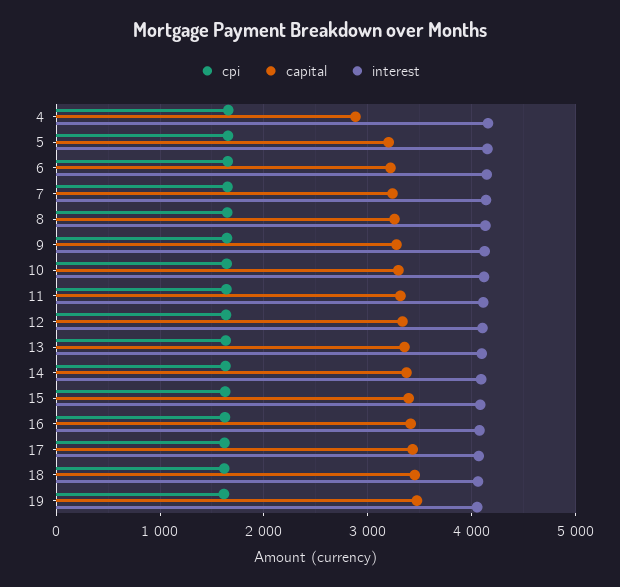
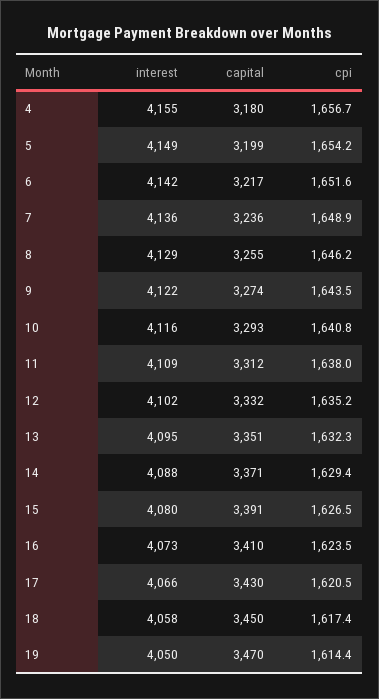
capital, 4: 2900 -> 3180

